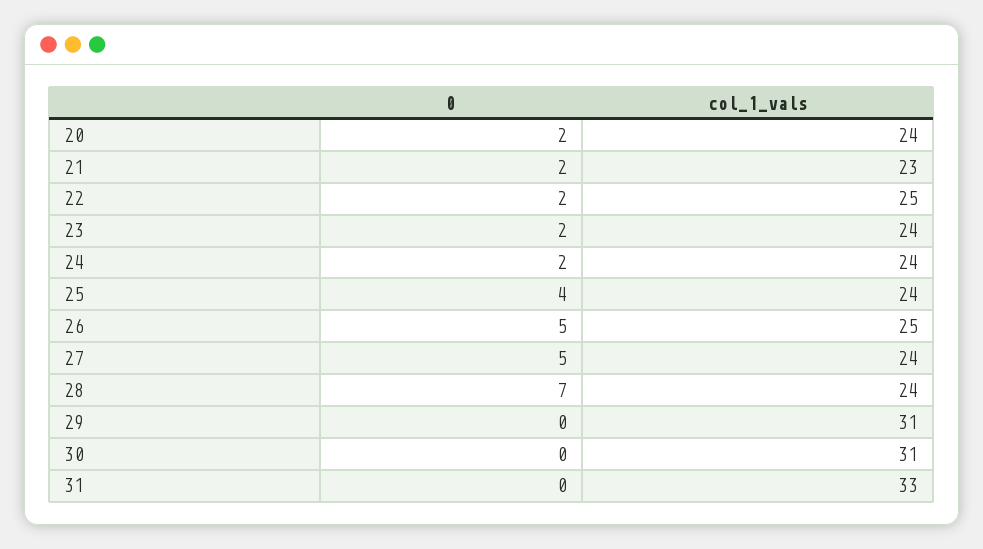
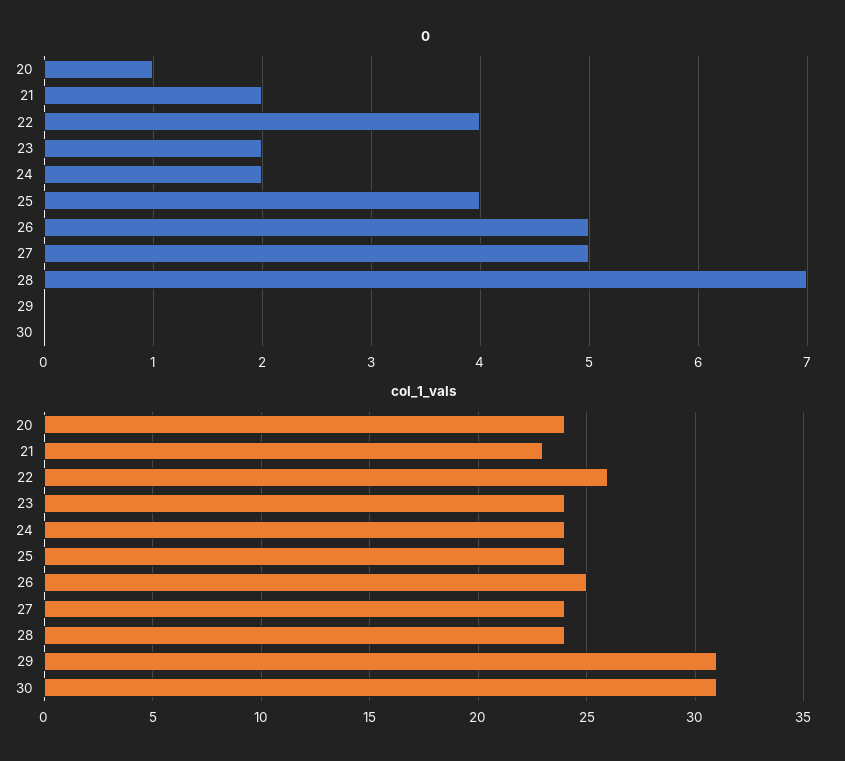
0, 20: 2 -> 1
0, 22: 2 -> 4
col_1_vals, 22: 25 -> 26
0, 31: 0 -> none
col_1_vals, 31: 33 -> none

